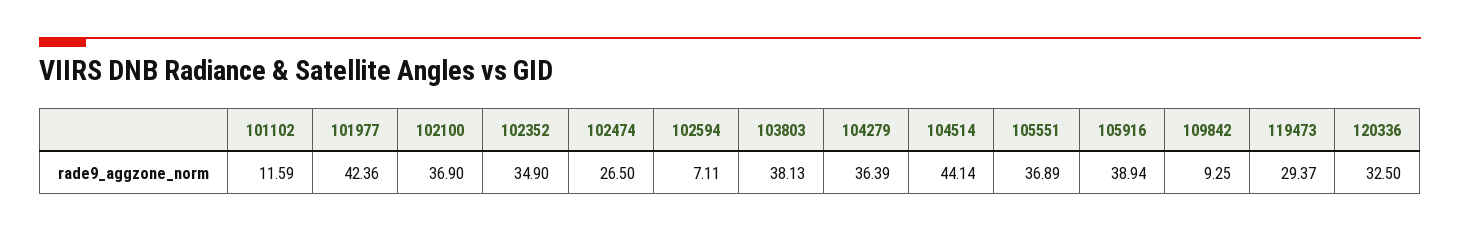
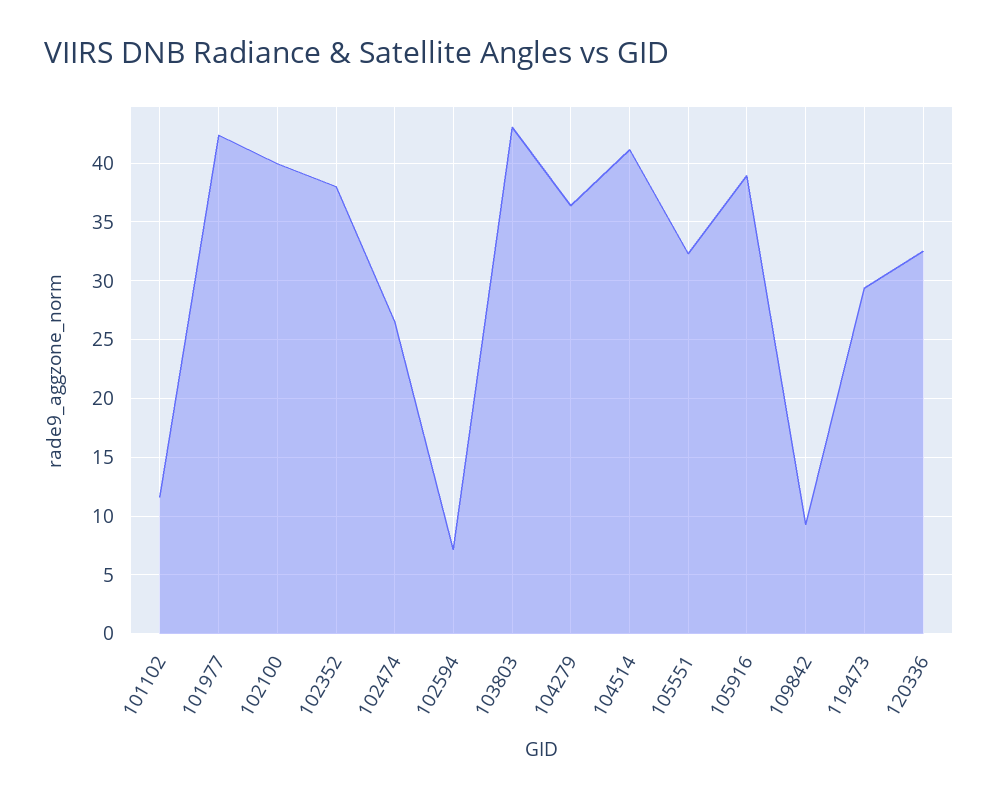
102100: 36.9 -> 40
102352: 34.9 -> 38
103803: 38.13 -> 43
104514: 44.14 -> 41
105551: 36.89 -> 32

